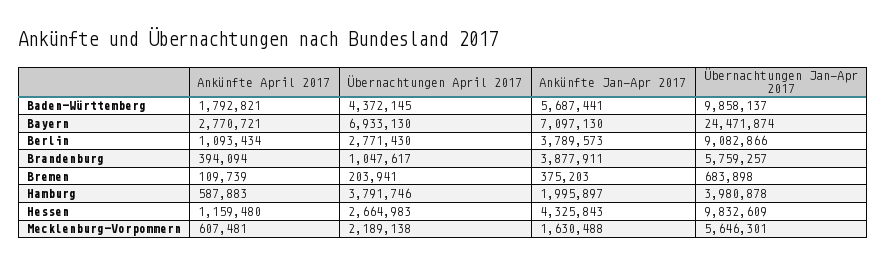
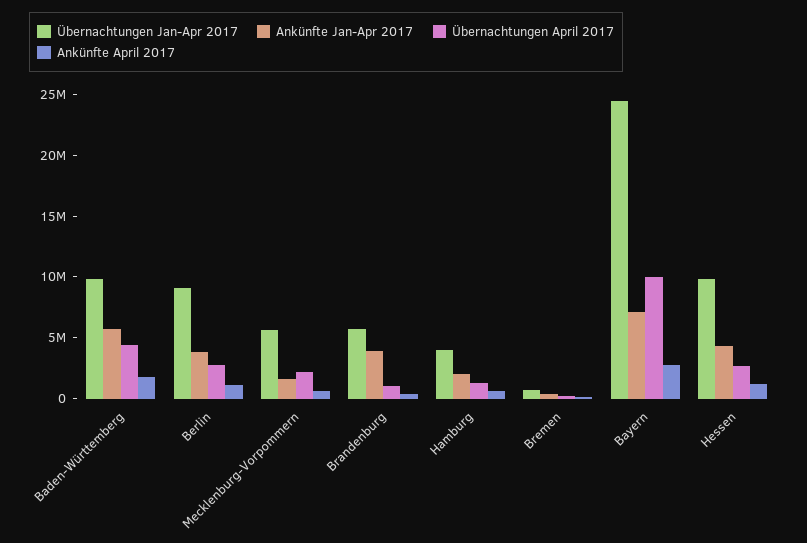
Übernachtungen April 2017, Bayern: 6933130 -> 10000000
Übernachtungen April 2017, Hamburg: 3791746 -> 1000000

